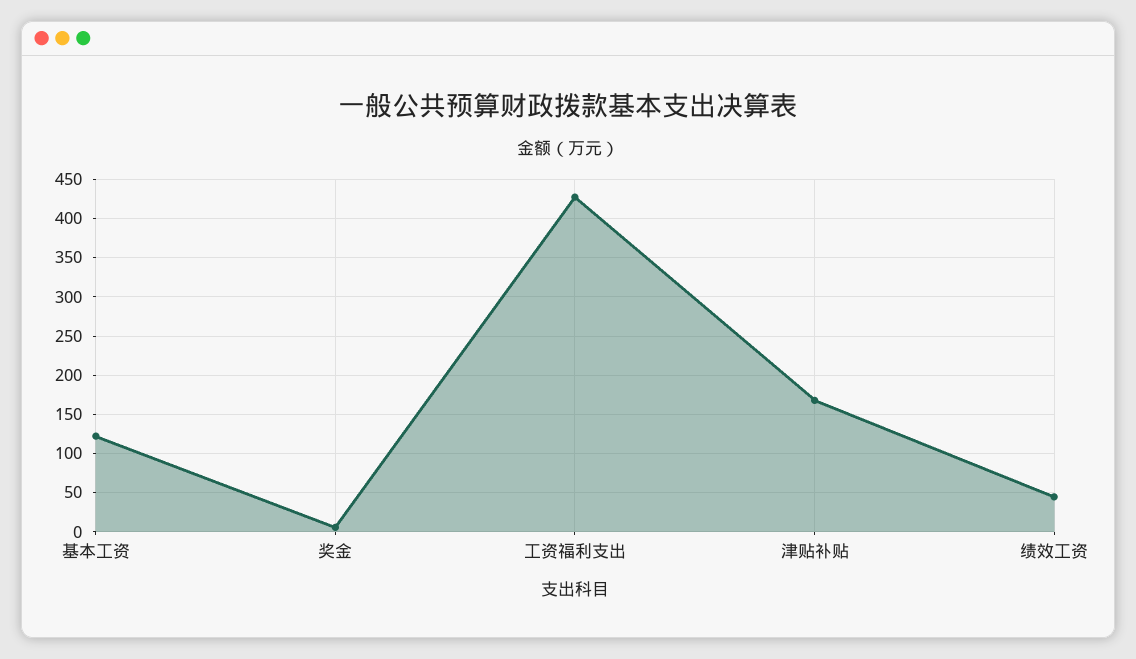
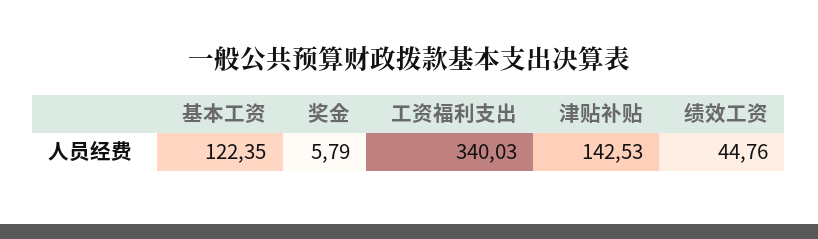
工资福利支出: 430 -> 340.03
津贴补贴: 170 -> 142.53

